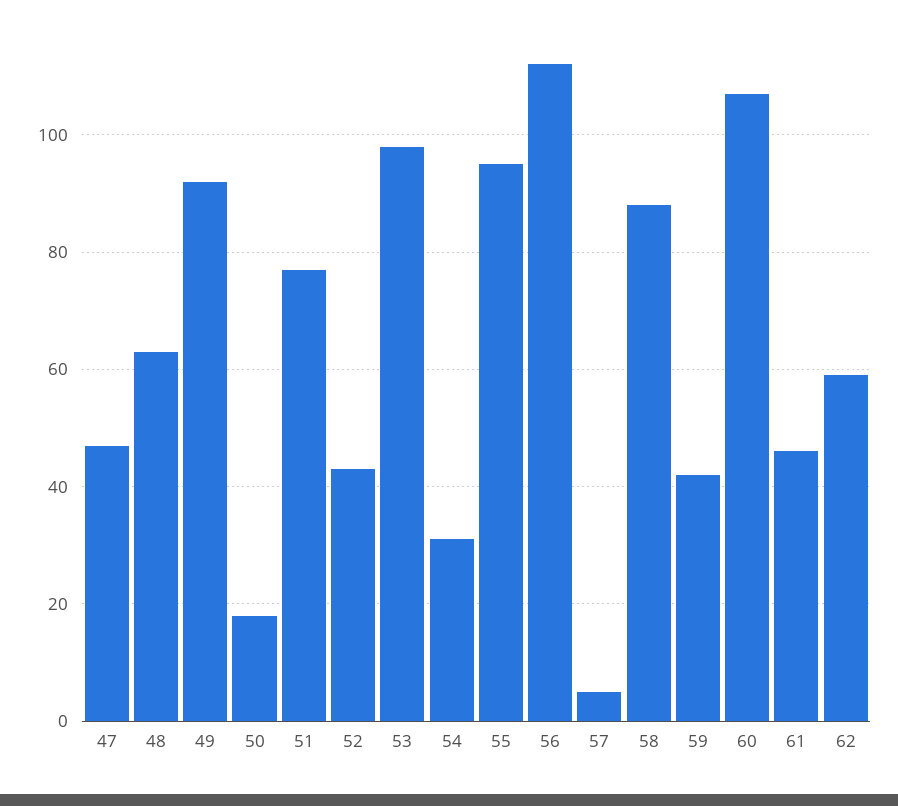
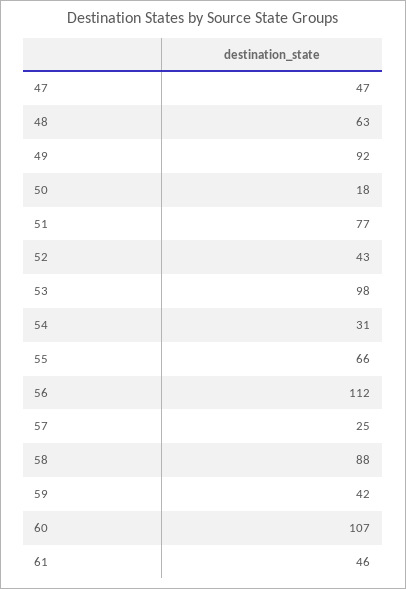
55: 95 -> 66
57: 5 -> 25
62: 60 -> none

